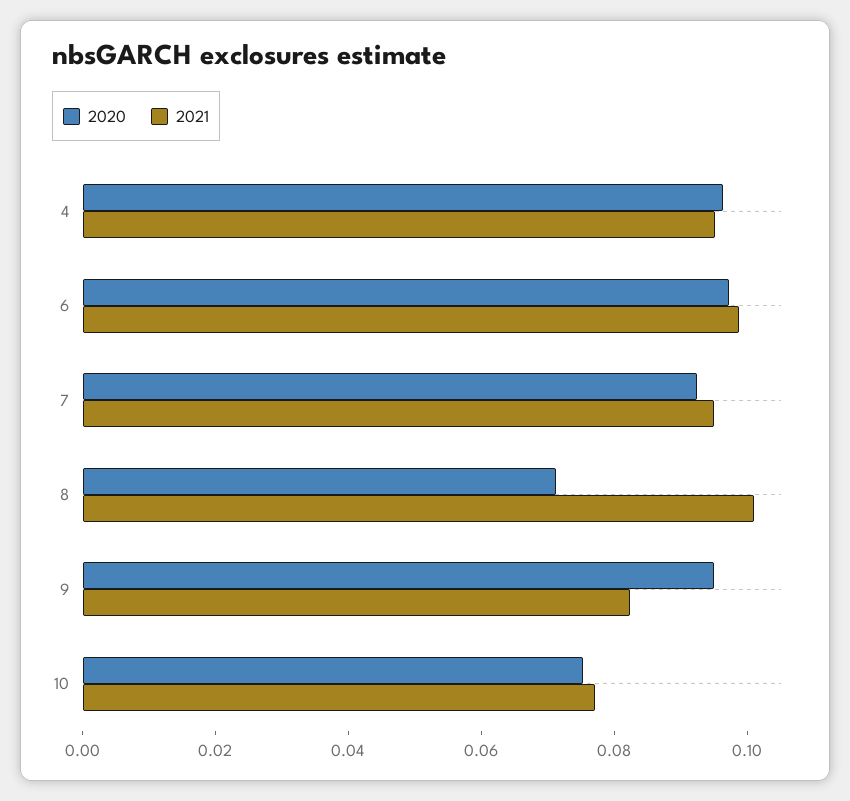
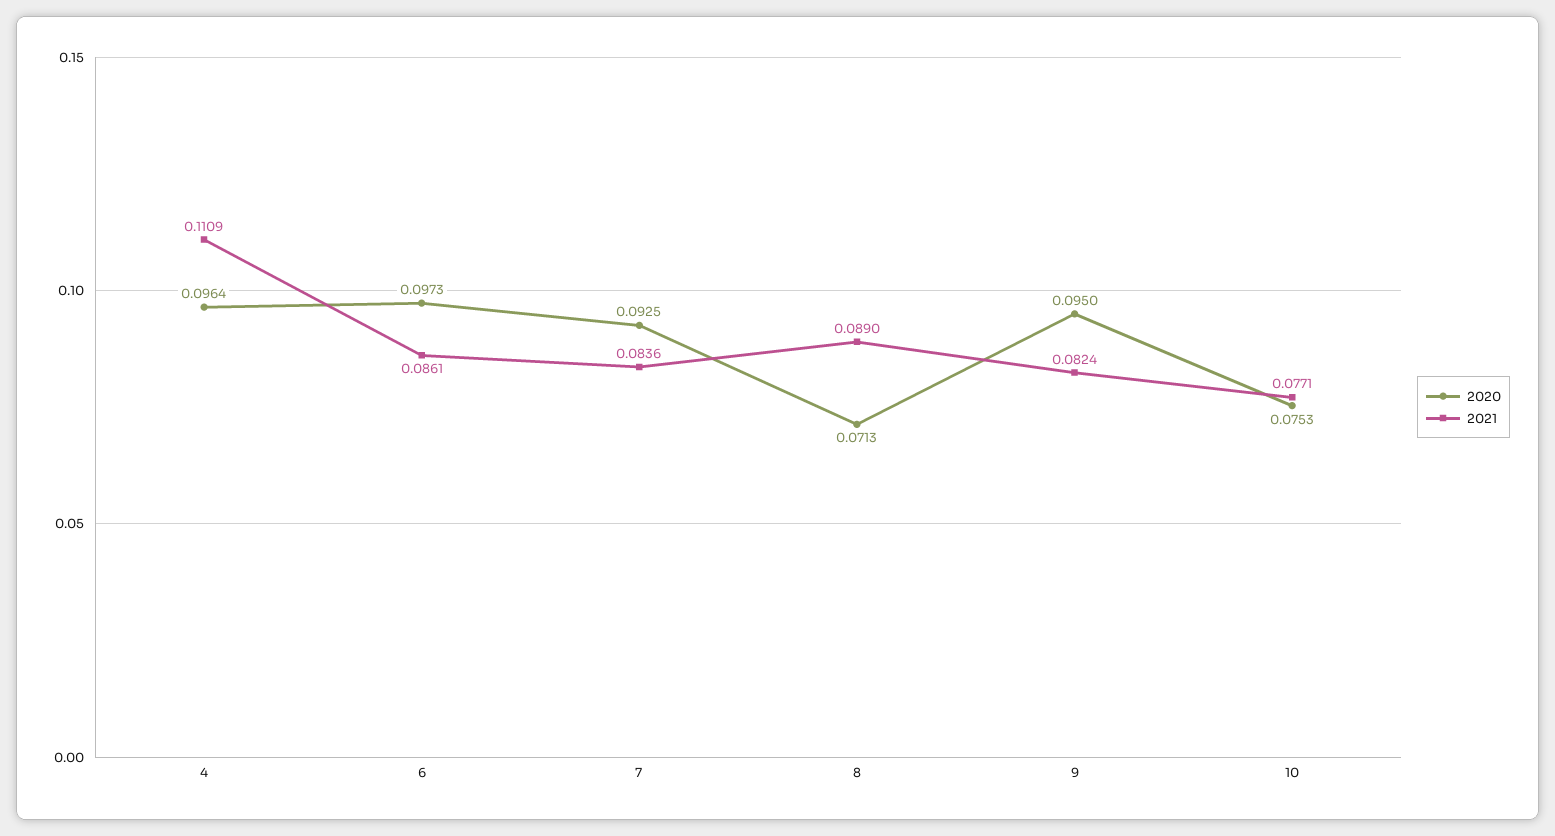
2021, 4: 0.095 -> 0.1109
2021, 6: 0.1 -> 0.0861
2021, 7: 0.095 -> 0.0836
2021, 8: 0.1 -> 0.089

